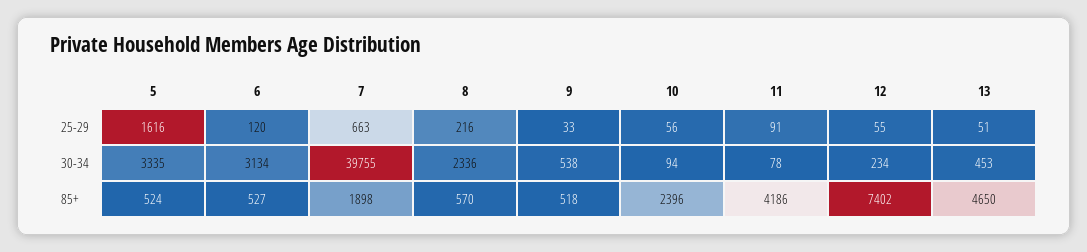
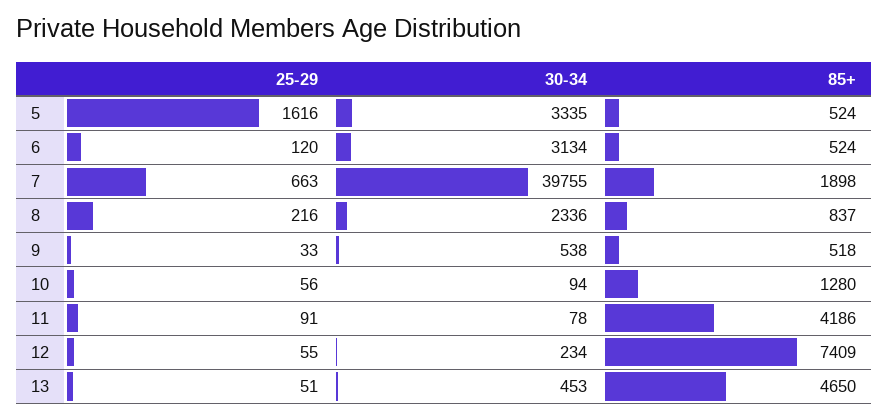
6, 85+: 527 -> 524
8, 85+: 570 -> 837
10, 85+: 2396 -> 1280
12, 85+: 7402 -> 7409

